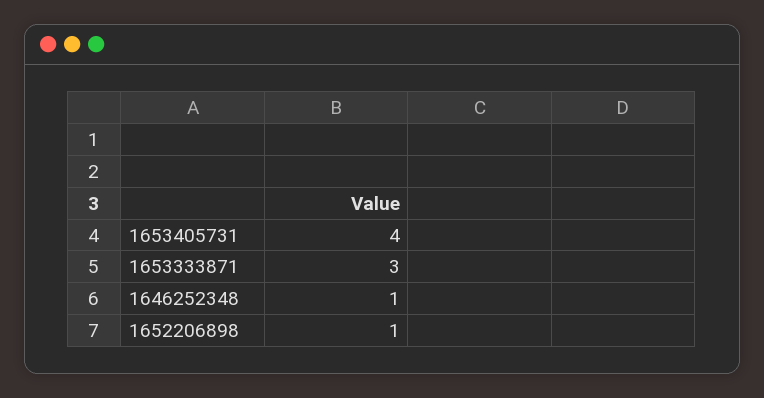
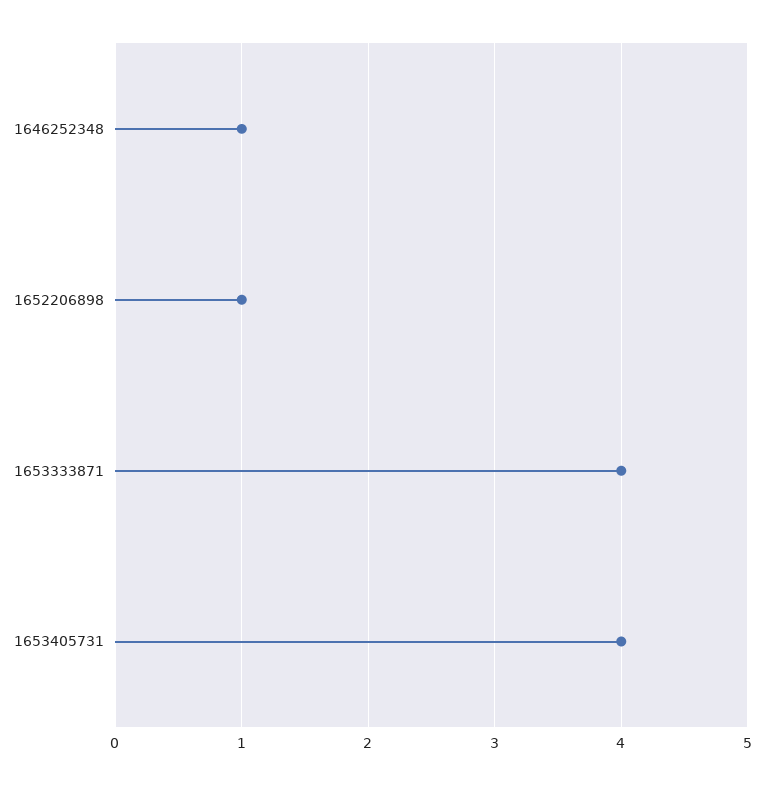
1653333871: 3 -> 4

